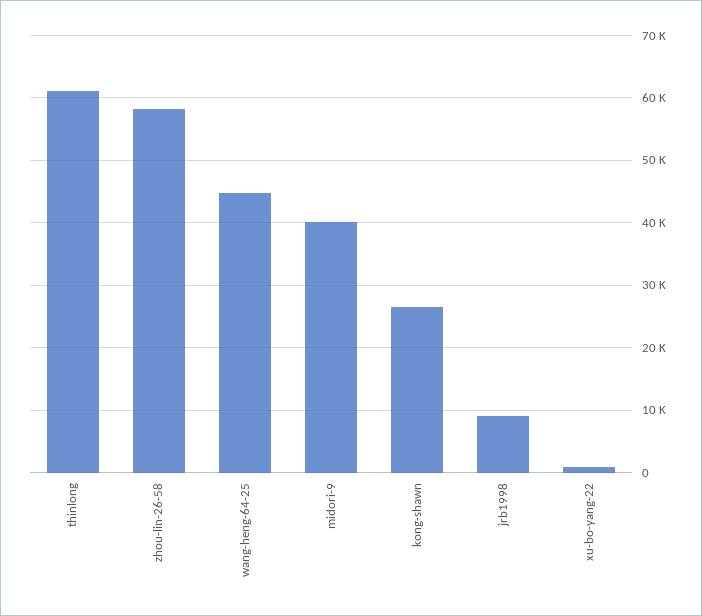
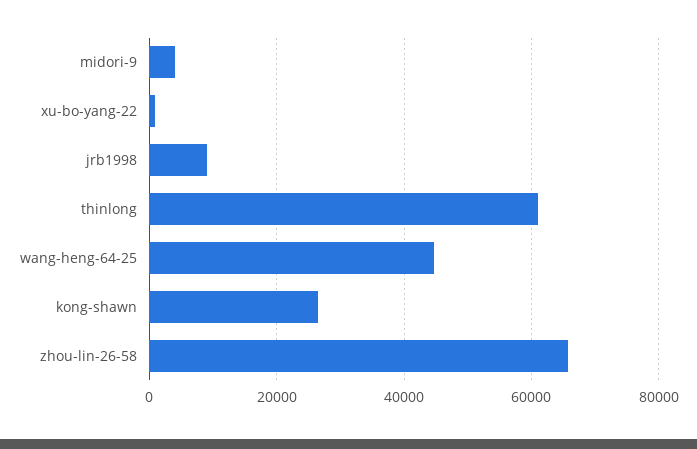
zhou-lin-26-58: 58000 -> 66000
midori-9: 40000 -> 4000

